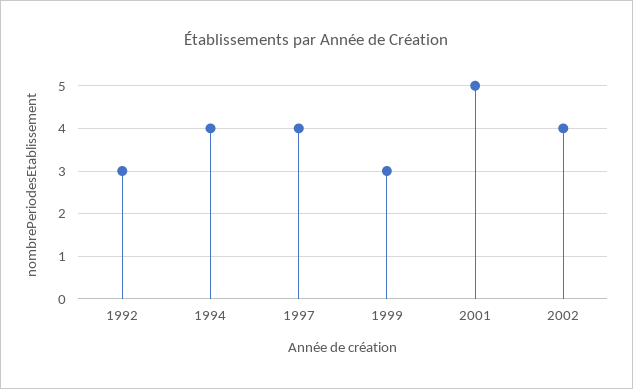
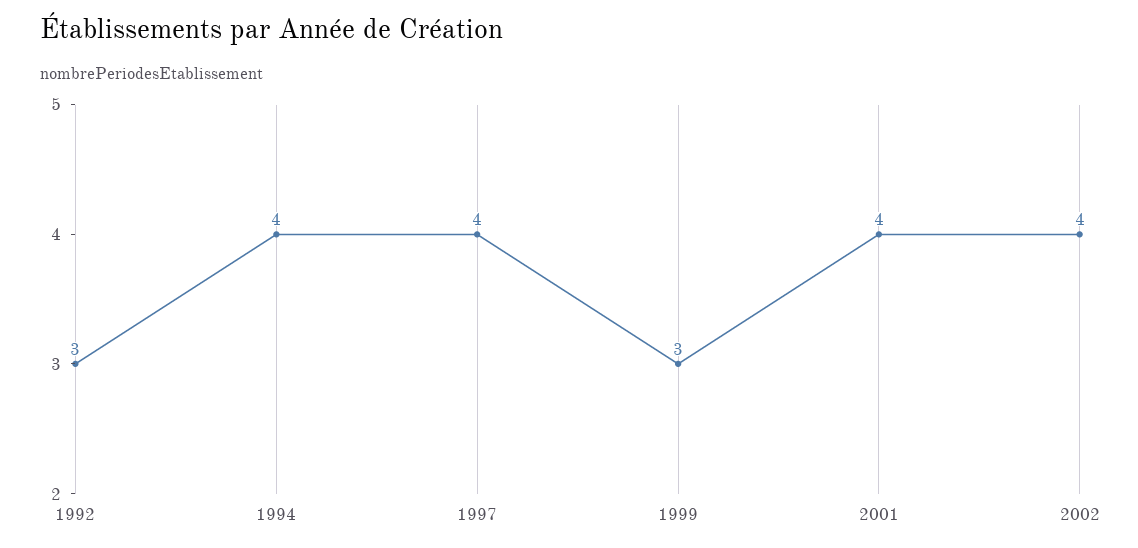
2001: 5 -> 4

